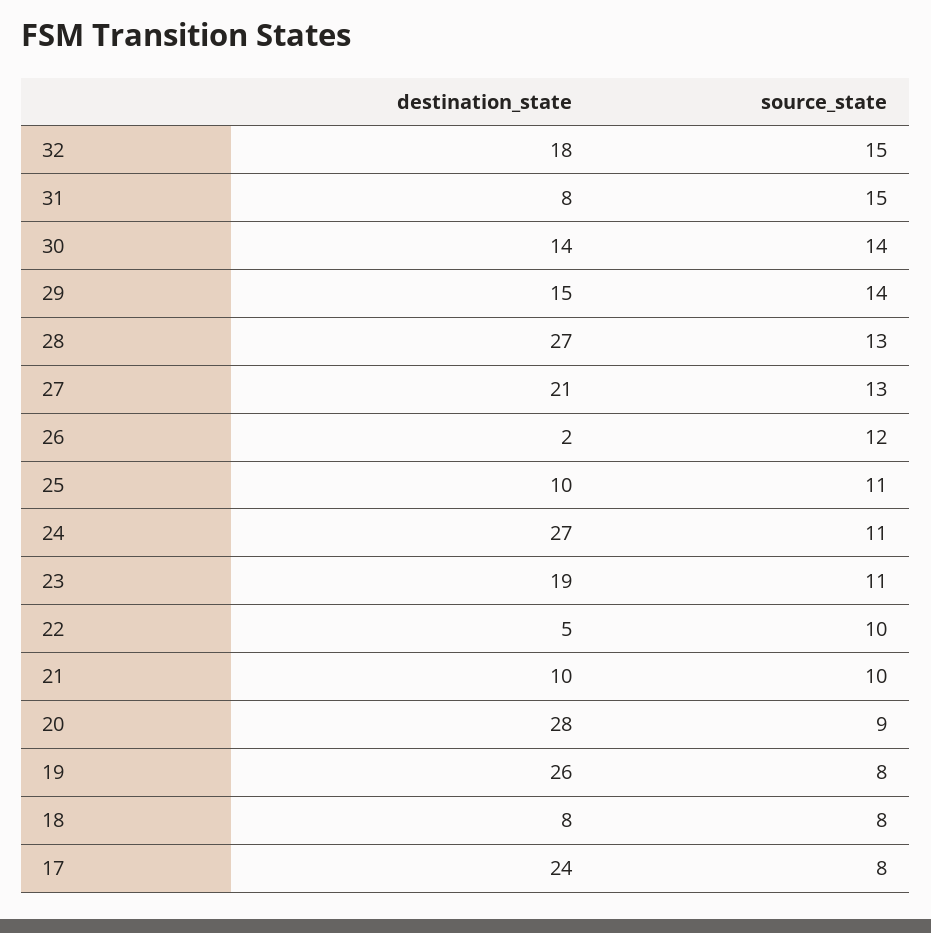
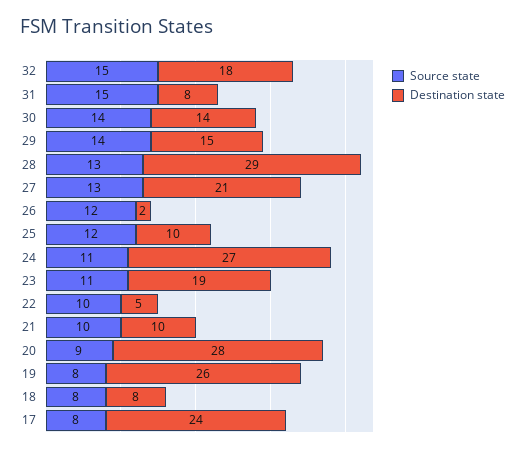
destination_state, 28: 27 -> 29
source_state, 25: 11 -> 12

